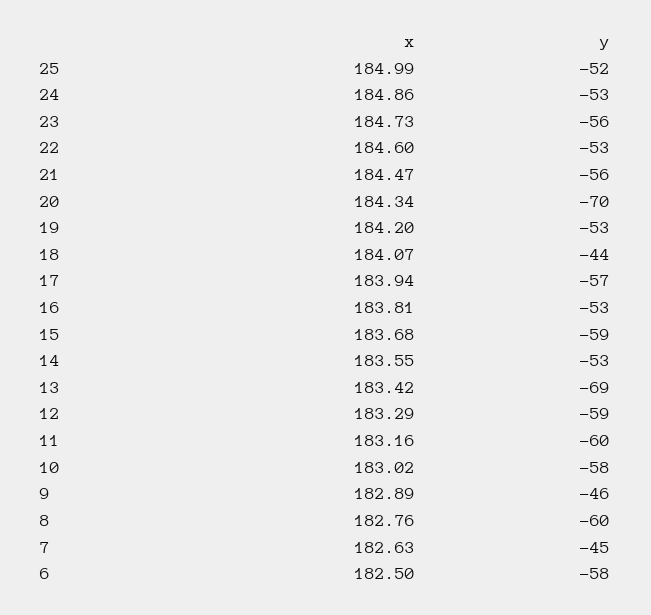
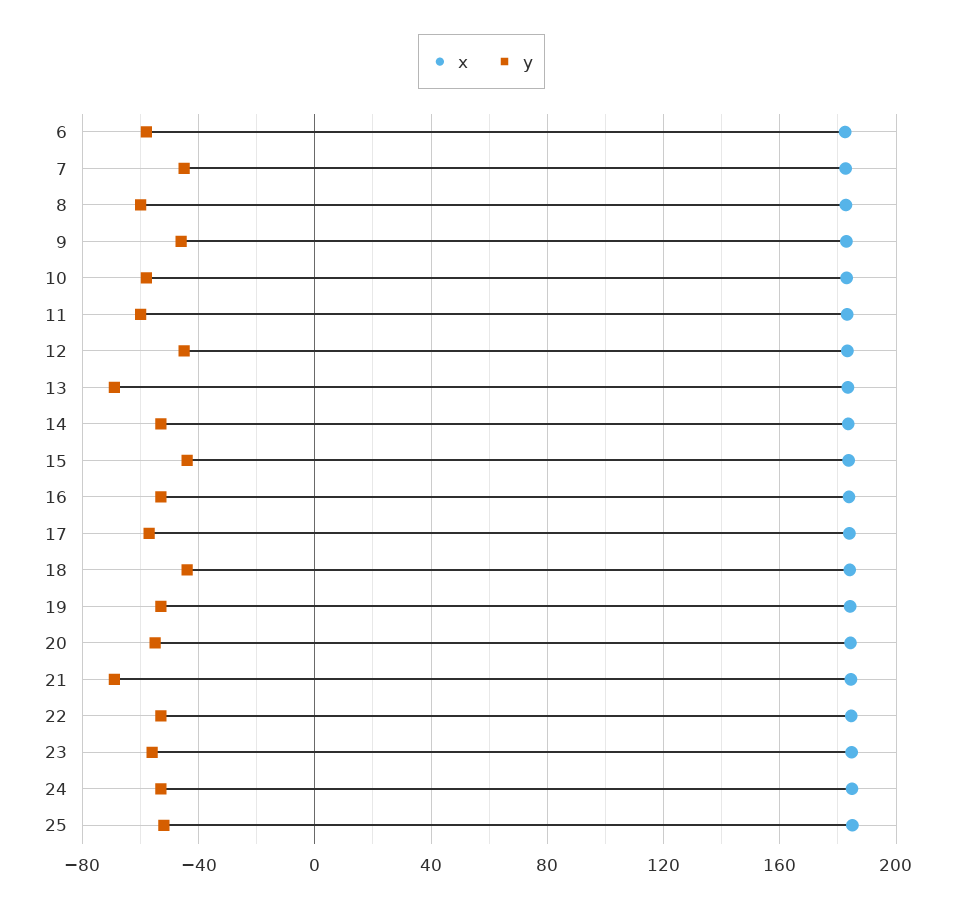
y, 21: -56 -> -70
y, 20: -70 -> -55
y, 15: -59 -> -45
y, 12: -59 -> -45

